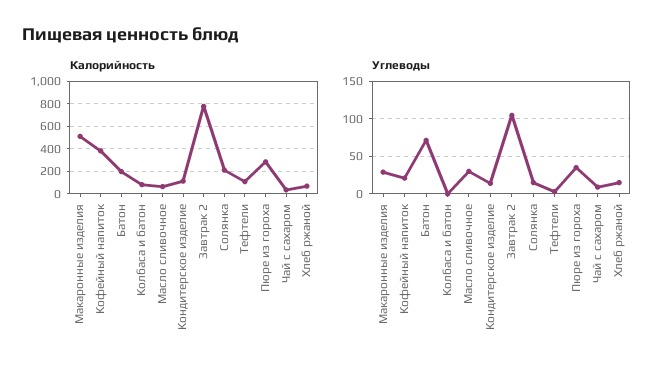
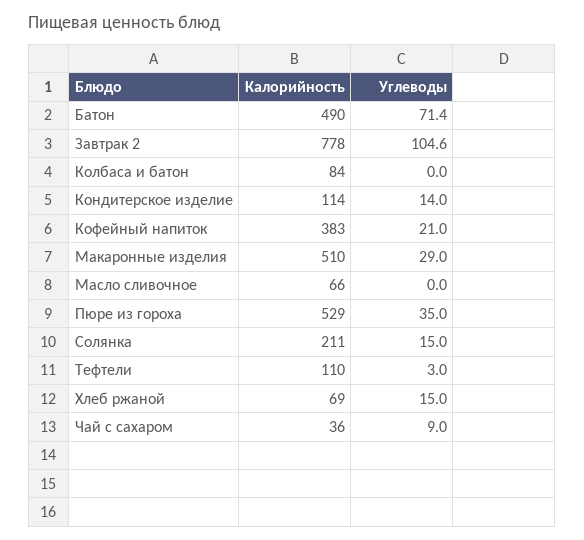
Калорийность, Батон: 200 -> 490
Калорийность, Пюре из гороха: 300 -> 529
Углеводы, Масло сливочное: 30 -> 0

